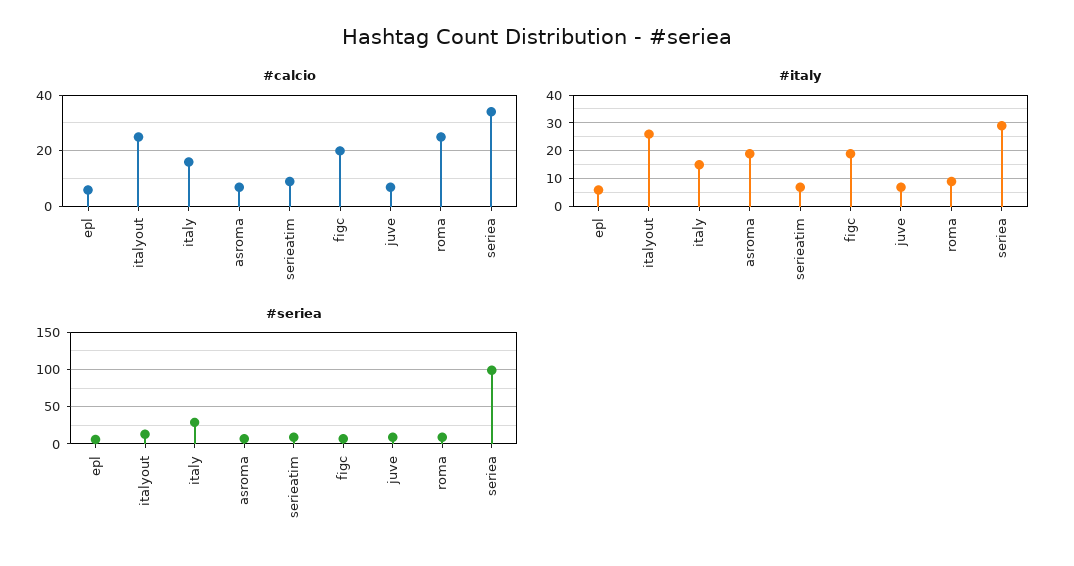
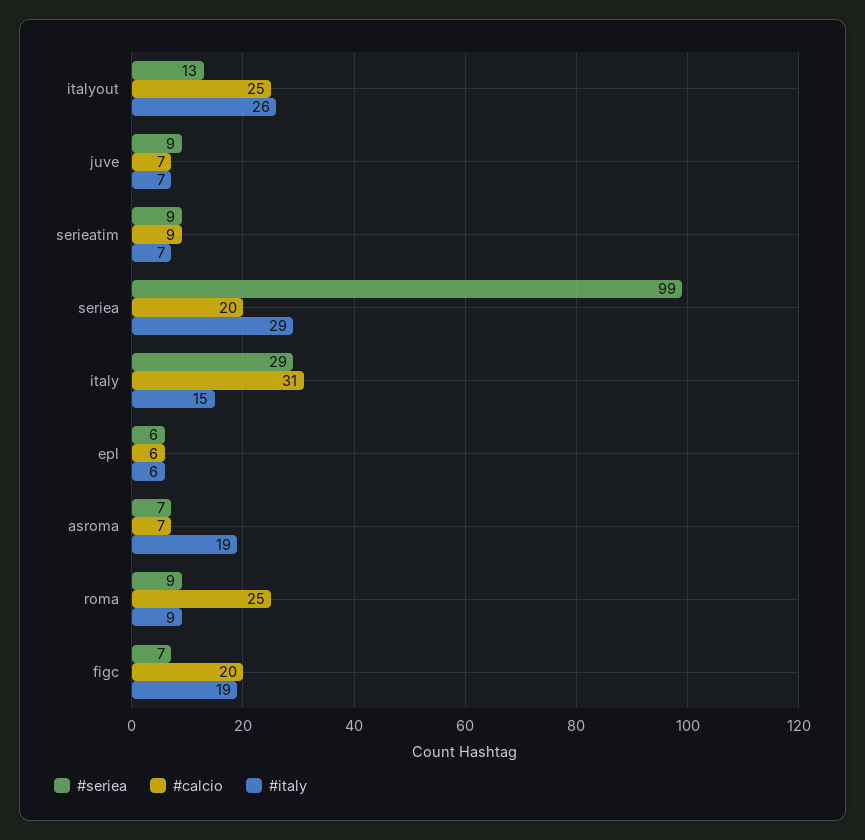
#calcio, italy: 15 -> 31
#calcio, seriea: 35 -> 20

